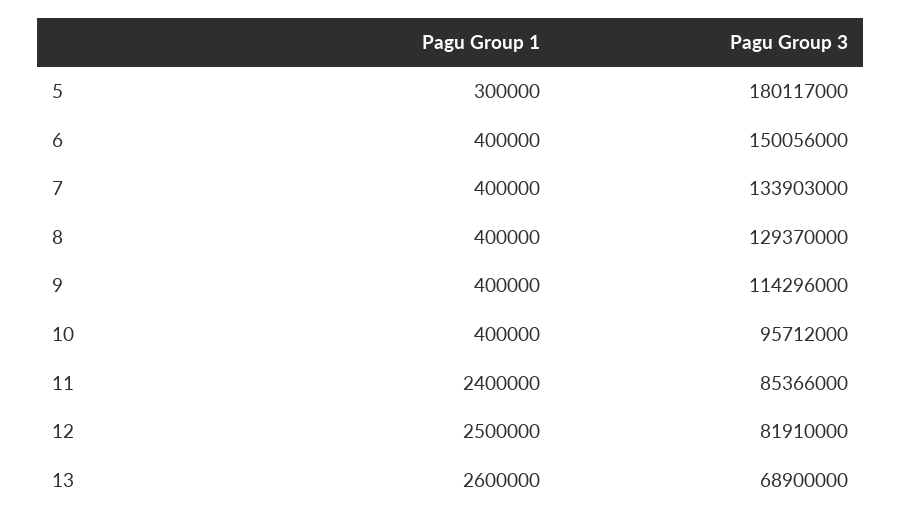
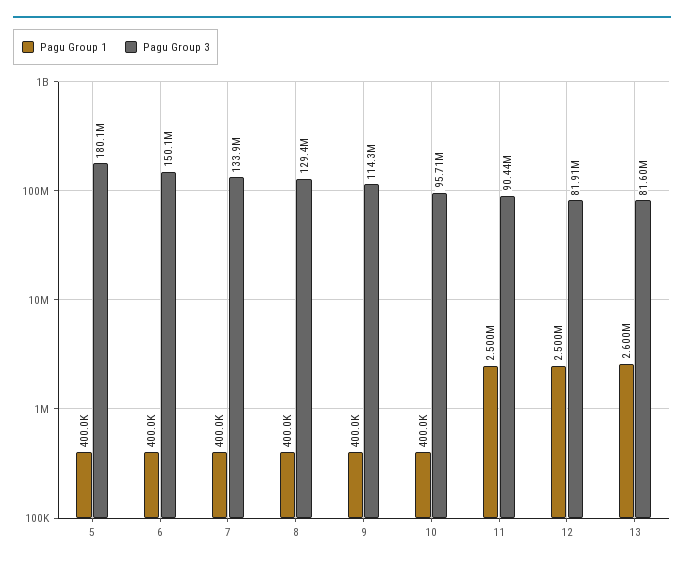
Pagu Group 1, 5: 300000 -> 400000
Pagu Group 1, 11: 2400000 -> 2500000
Pagu Group 3, 11: 85366000 -> 90440000
Pagu Group 3, 13: 68900000 -> 81600000

